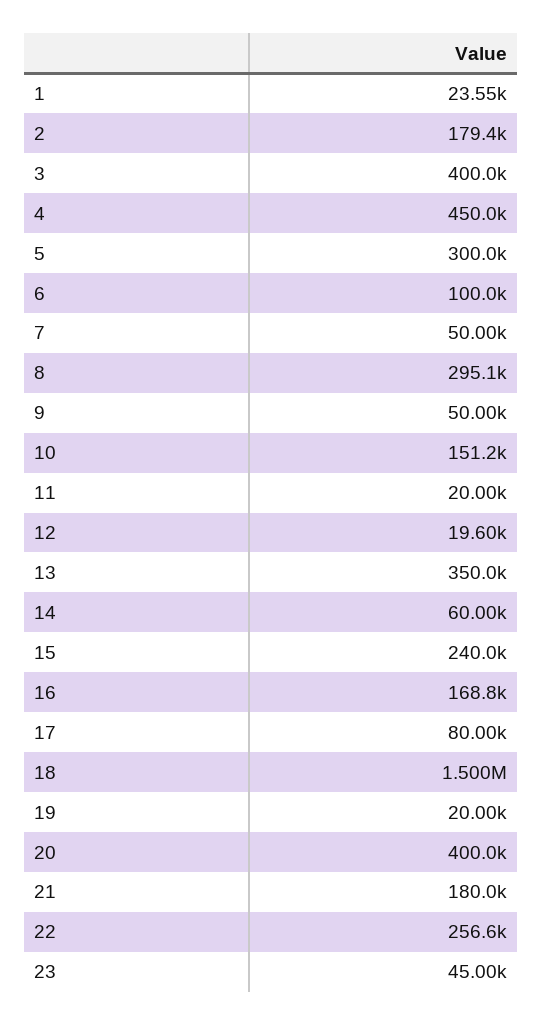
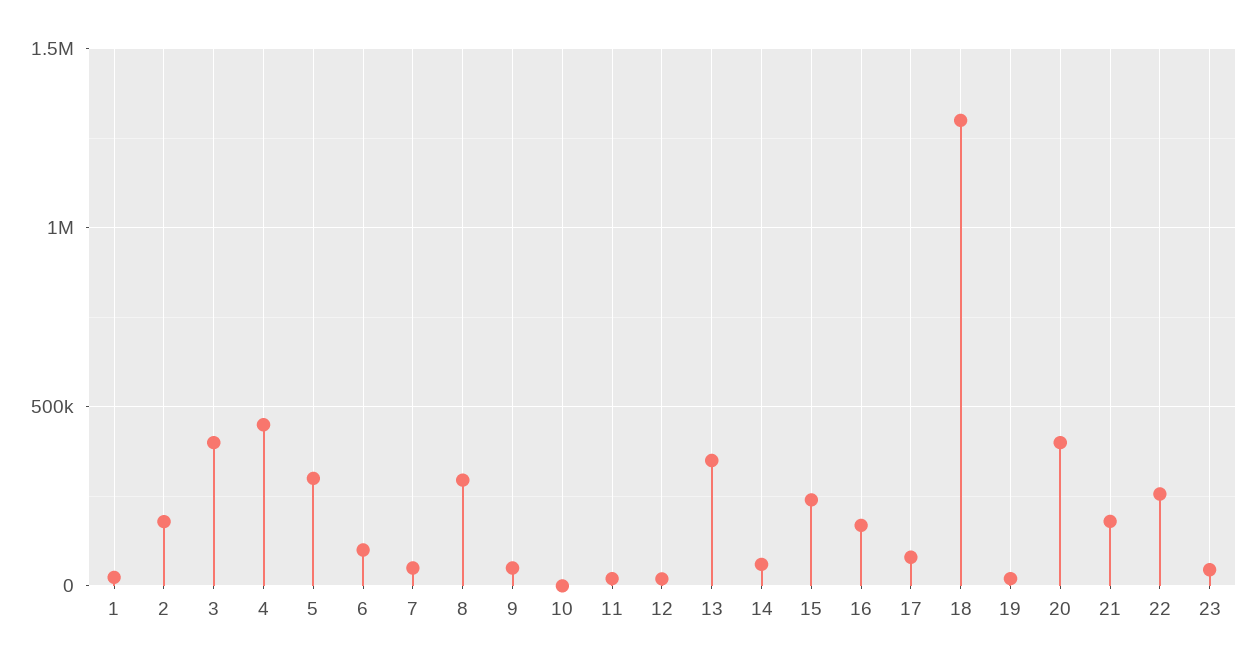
10: 151200 -> 0
18: 1500000 -> 1300000

